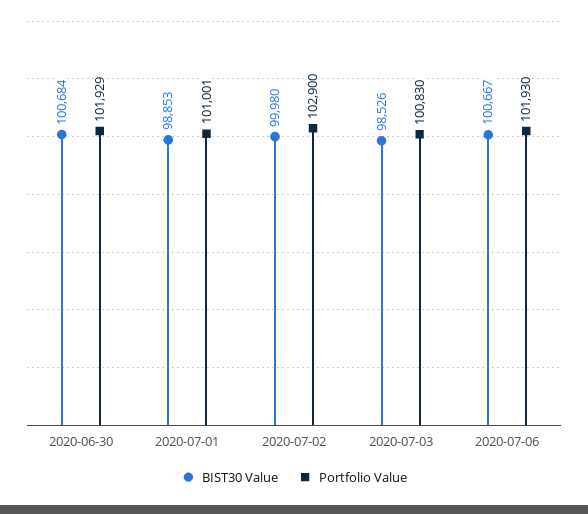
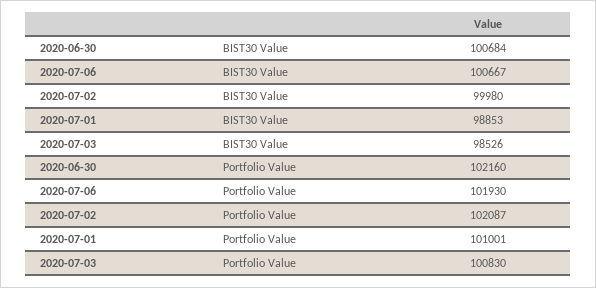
Portfolio Value, 2020-06-30: 101929 -> 102160
Portfolio Value, 2020-07-02: 102900 -> 102087

